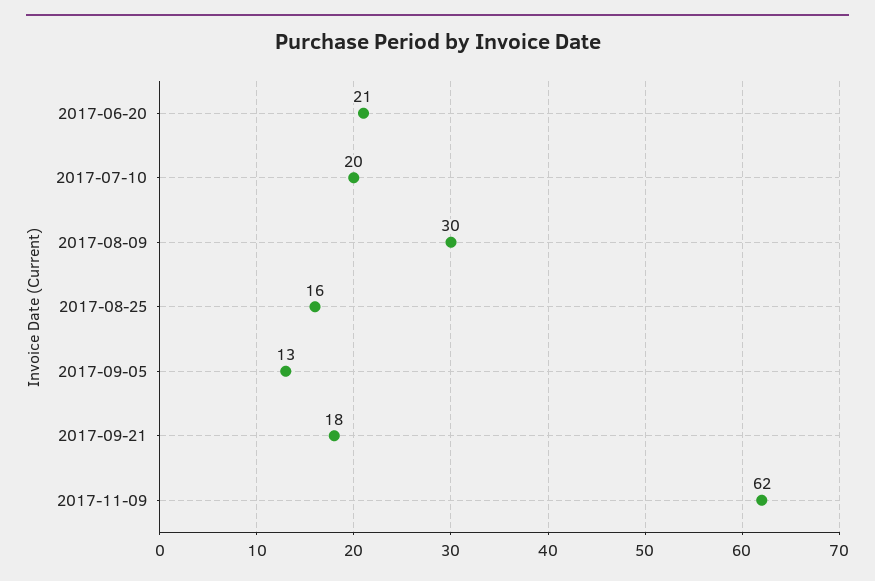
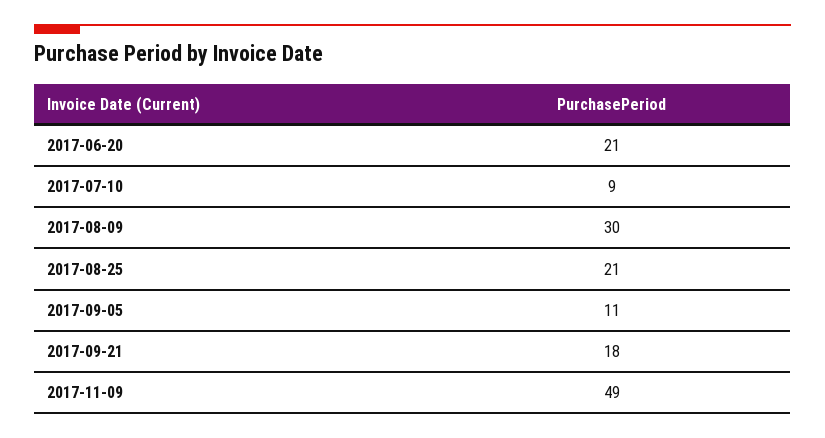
2017-07-10: 20 -> 9
2017-08-25: 16 -> 21
2017-09-05: 13 -> 11
2017-11-09: 62 -> 49

